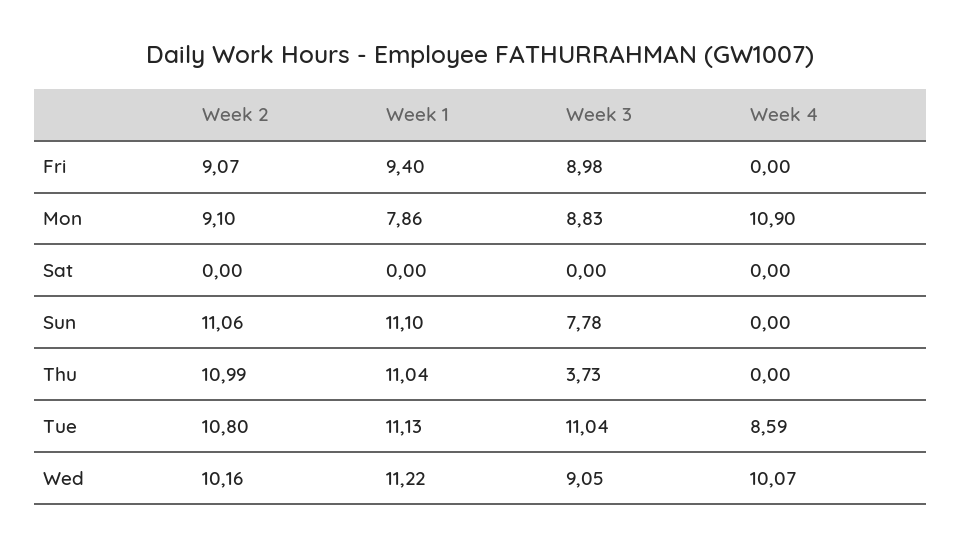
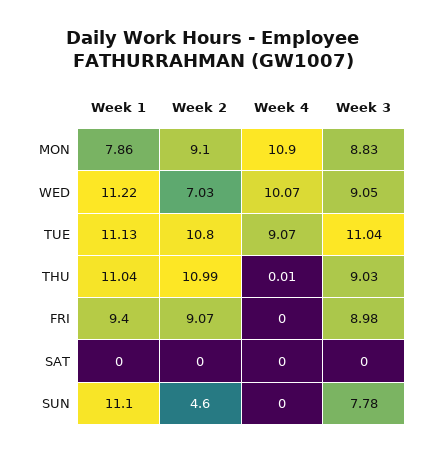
Week 2, Sun: 11.06 -> 4.6
Week 3, Thu: 3.73 -> 9.03
Week 4, Thu: 0 -> 0.01
Week 4, Tue: 8.59 -> 9.07
Week 2, Wed: 10.16 -> 7.03

